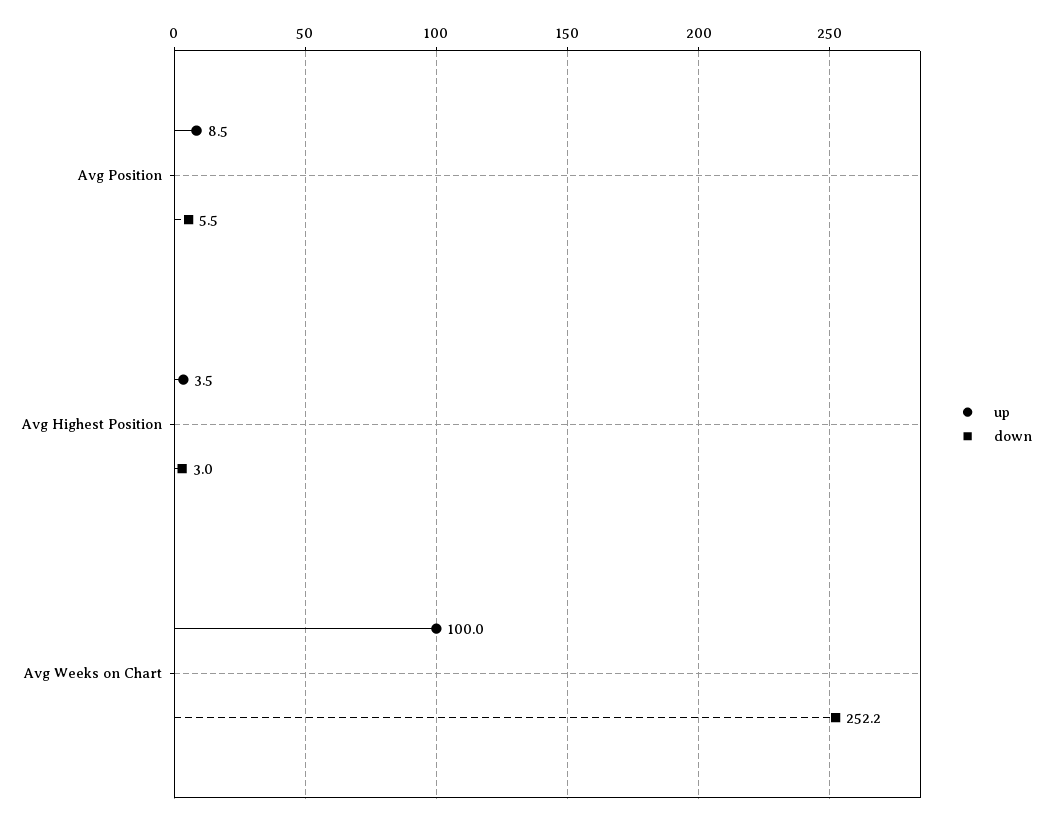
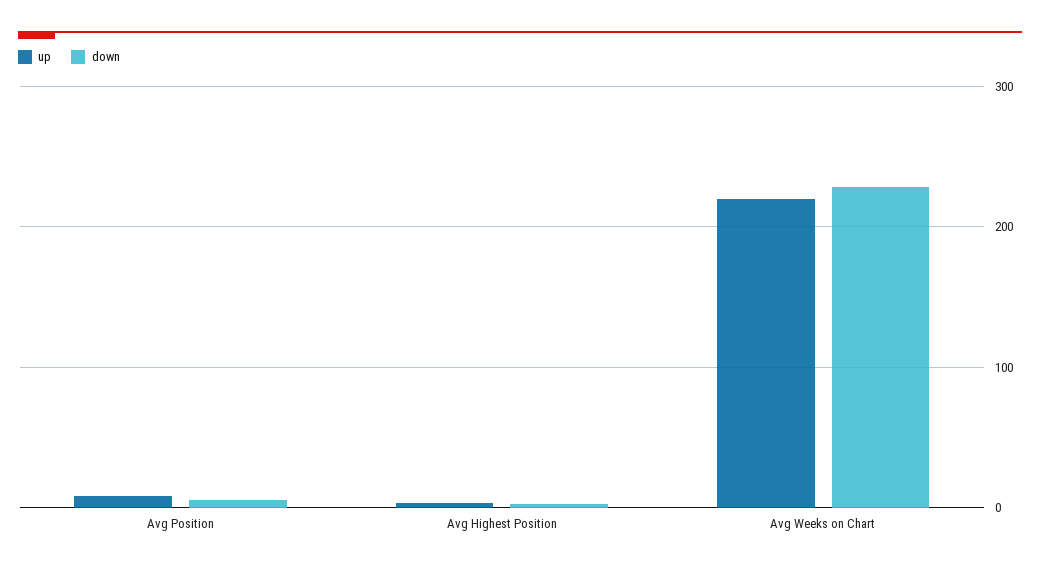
up, Avg Weeks on Chart: 100 -> 220
down, Avg Weeks on Chart: 252.2 -> 230

